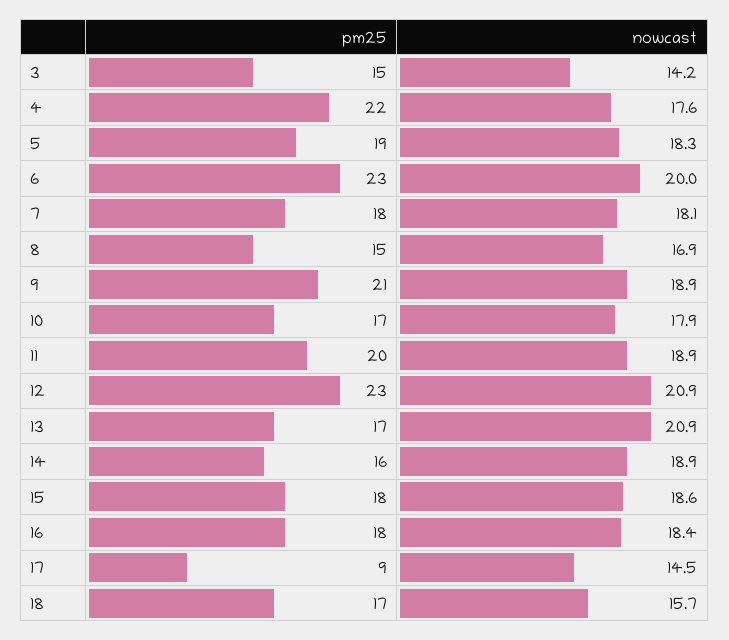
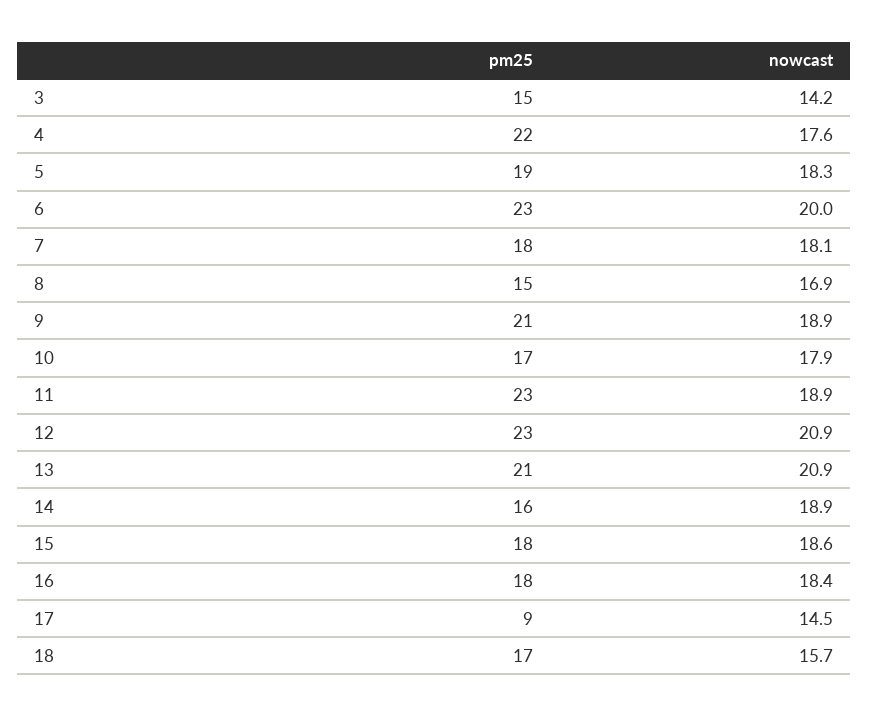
pm25, 11: 20 -> 23
pm25, 13: 17 -> 21

